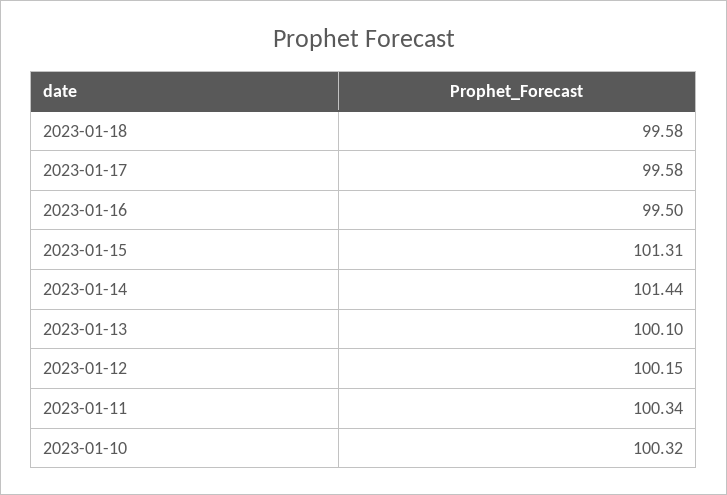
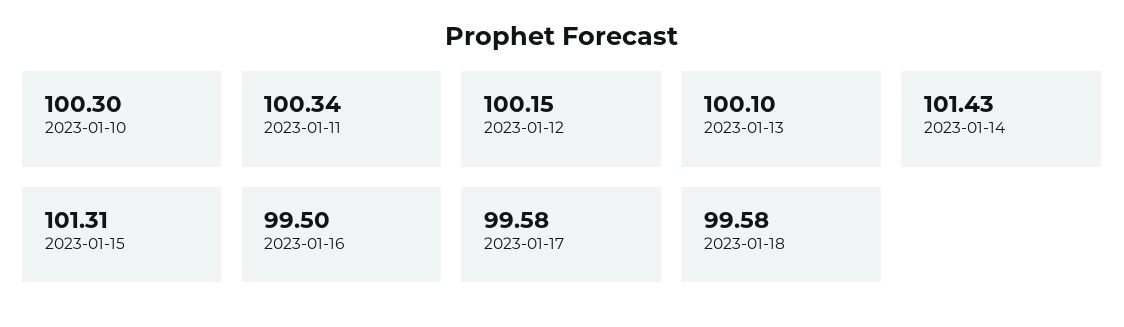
2023-01-14: 101.44 -> 101.43
2023-01-10: 100.32 -> 100.3

